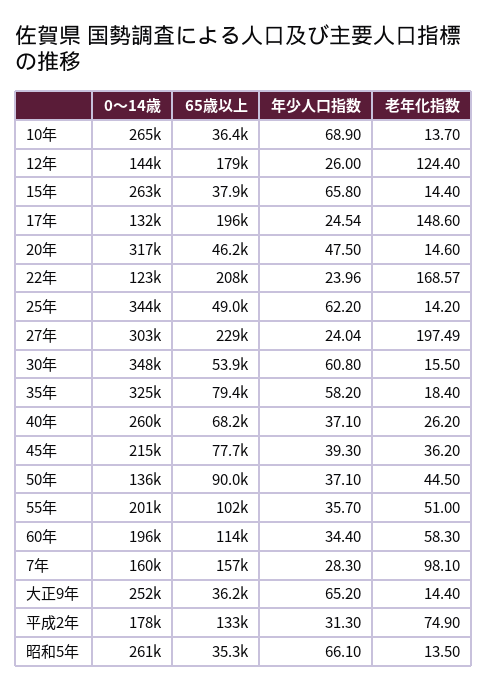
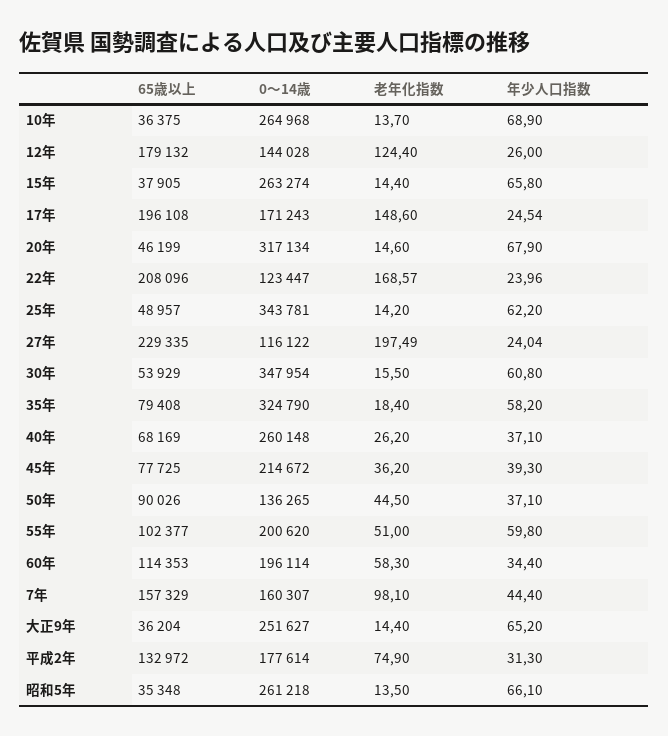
0～14歳, 17年: 132000 -> 171243
年少人口指数, 20年: 47.5 -> 67.9
0～14歳, 27年: 303000 -> 116122
年少人口指数, 55年: 35.7 -> 59.8
年少人口指数, 7年: 28.3 -> 44.4

